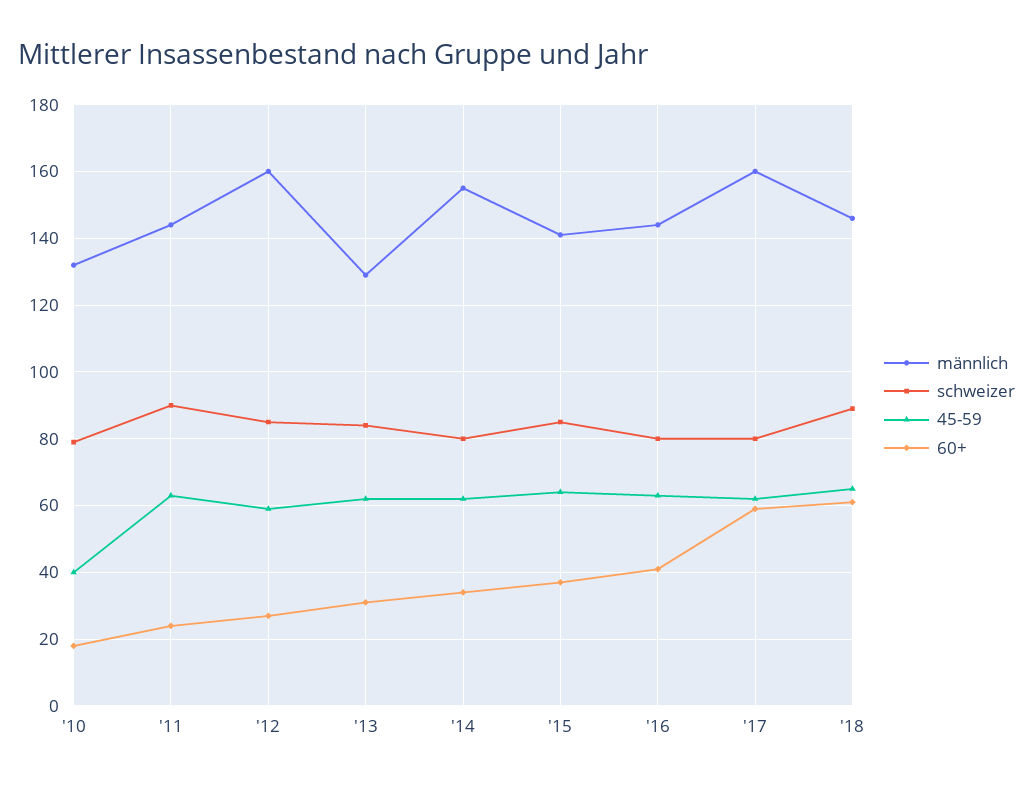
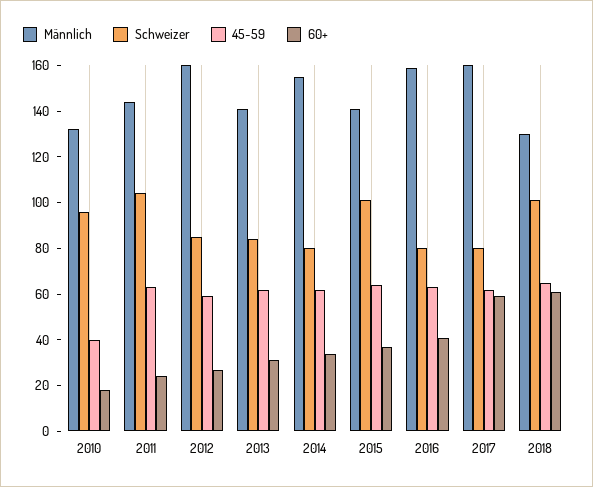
schweizer, '10: 80 -> 95
schweizer, '11: 90 -> 105
männlich, '13: 130 -> 140
schweizer, '15: 85 -> 100
männlich, '16: 145 -> 160
männlich, '18: 145 -> 130
schweizer, '18: 90 -> 100

